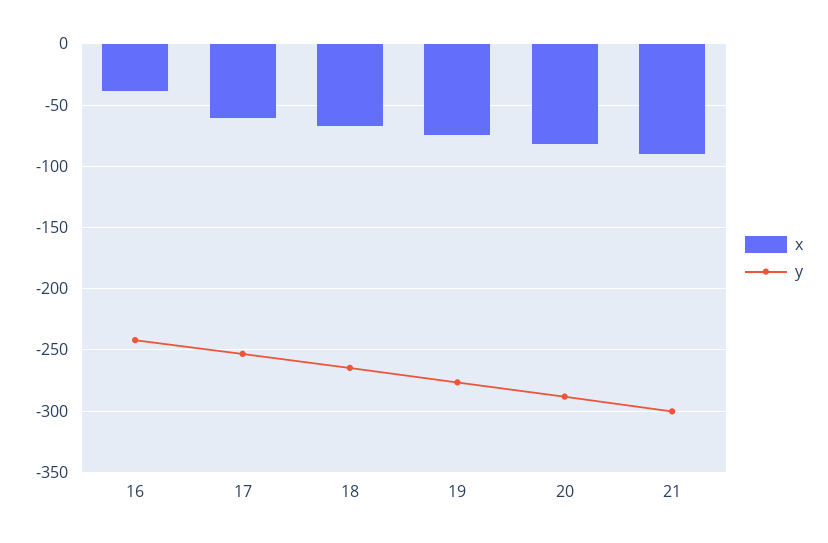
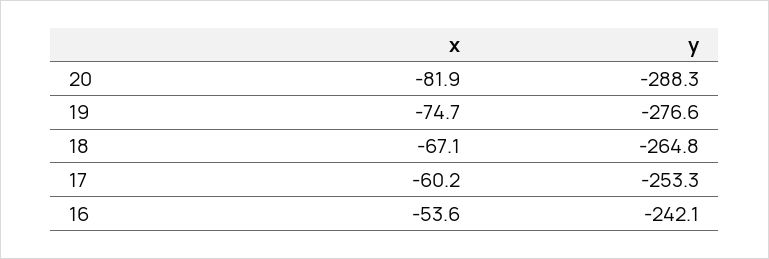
x, 16: -40 -> -53.6
x, 21: -90 -> none
y, 21: -300 -> none

